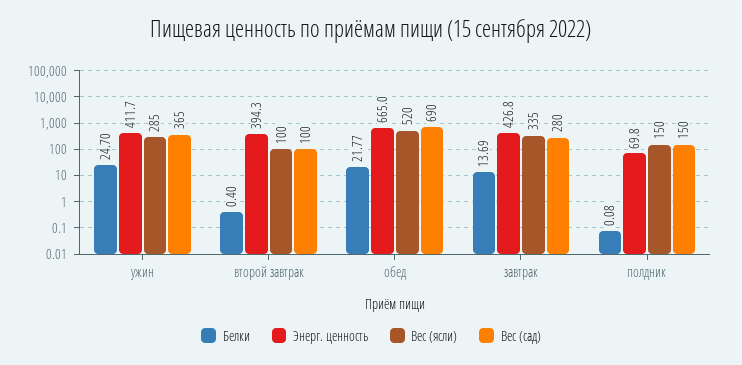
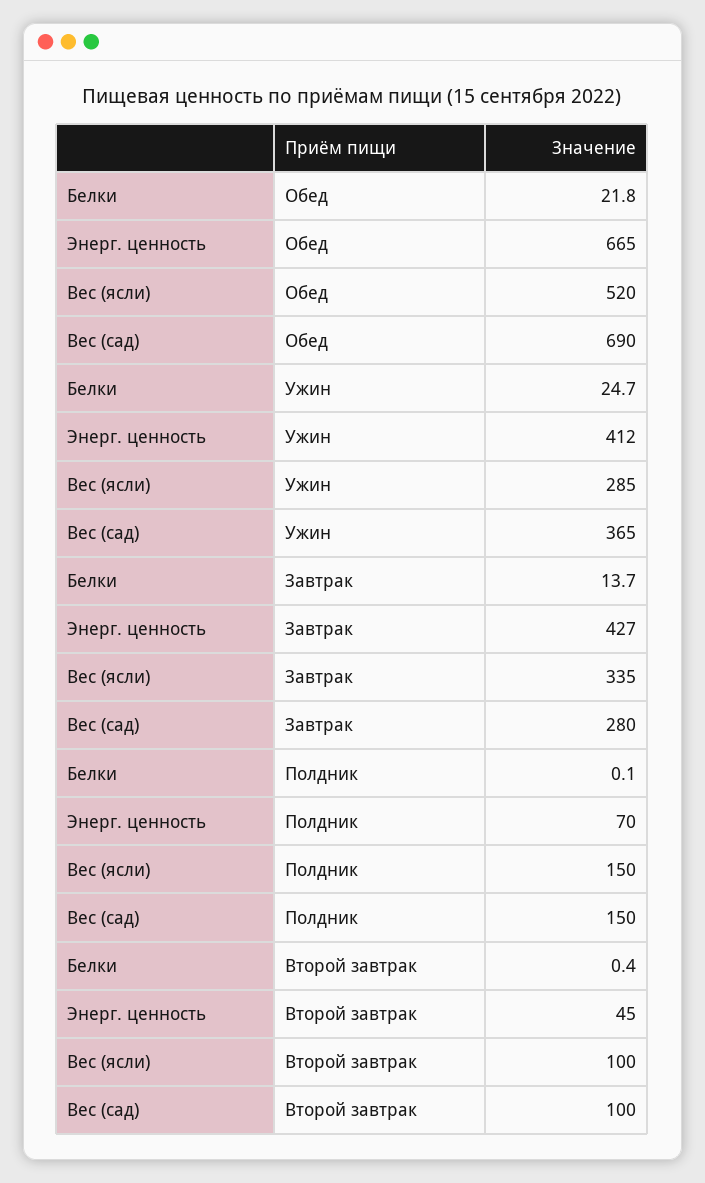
Энерг. ценность, второй завтрак: 394.3 -> 45

